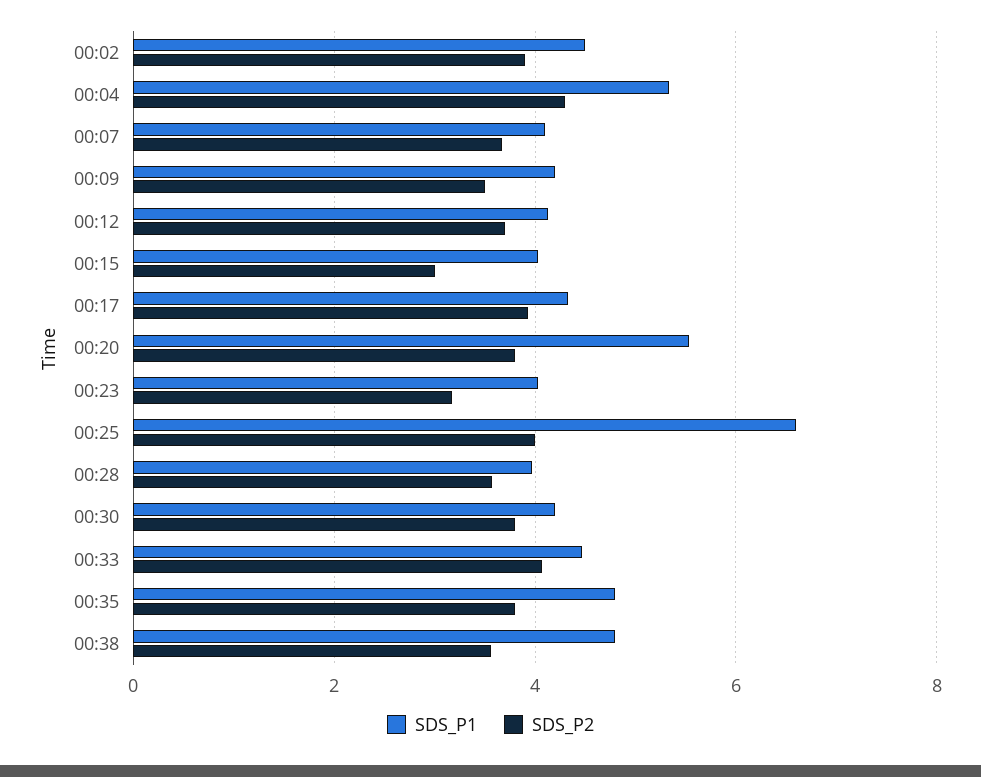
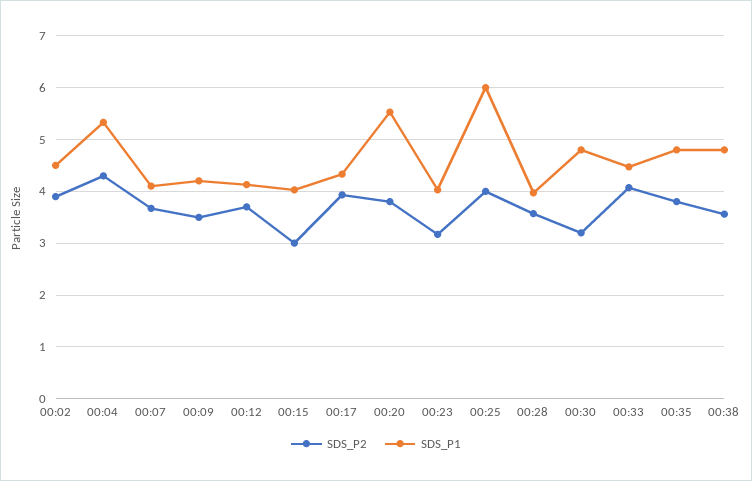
SDS_P1, 00:25: 6.6 -> 6
SDS_P1, 00:30: 4.2 -> 4.8
SDS_P2, 00:30: 3.8 -> 3.2

